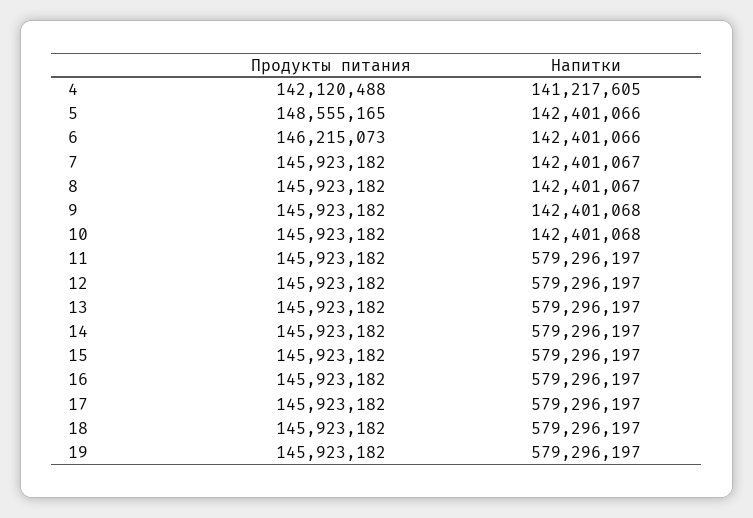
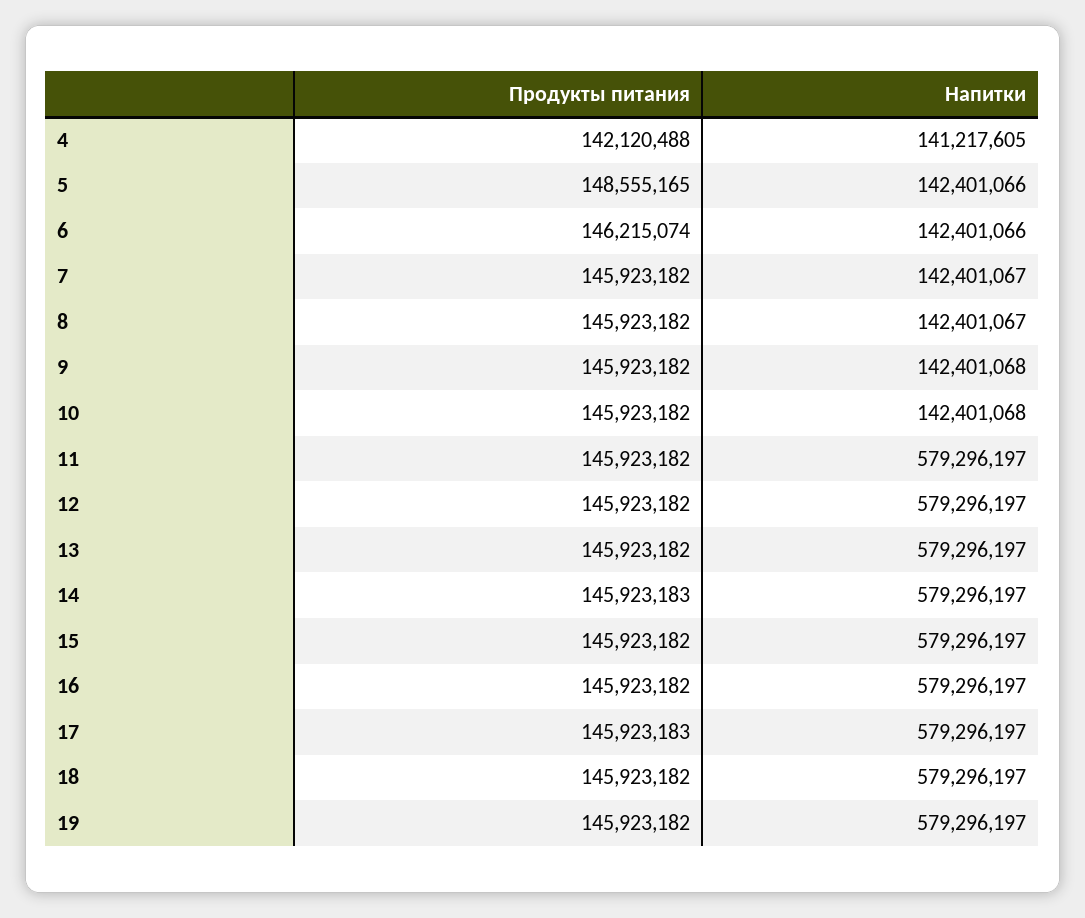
Продукты питания, 6: 146215073 -> 146215074
Продукты питания, 14: 145923182 -> 145923183
Продукты питания, 17: 145923182 -> 145923183

